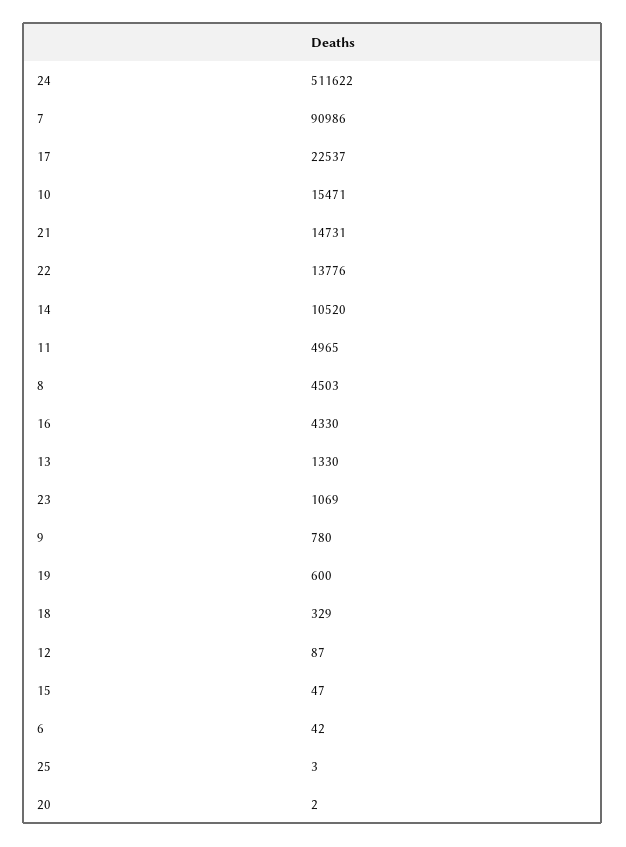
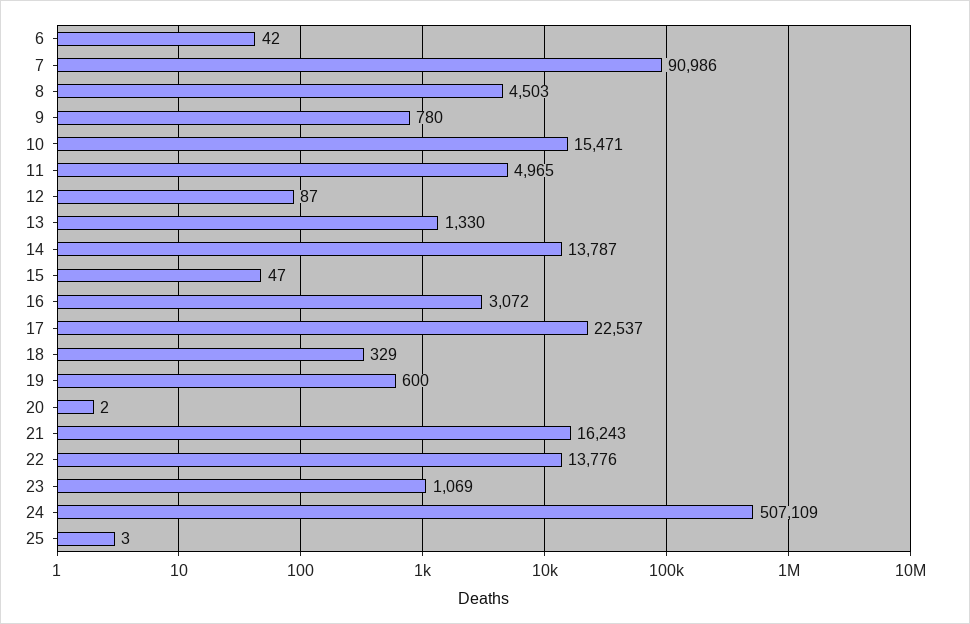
24: 511622 -> 507109
21: 14731 -> 16243
14: 10520 -> 13787
16: 4330 -> 3072

